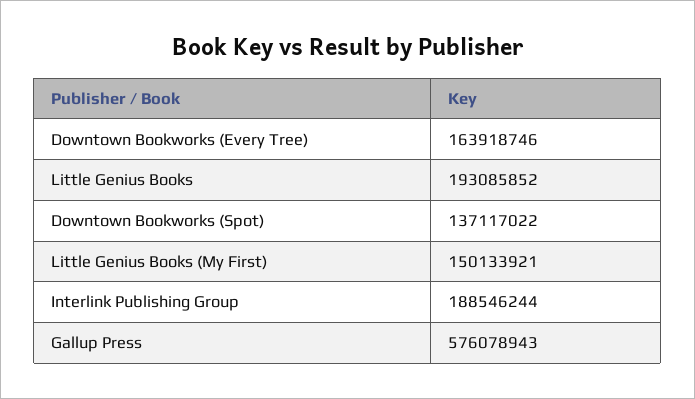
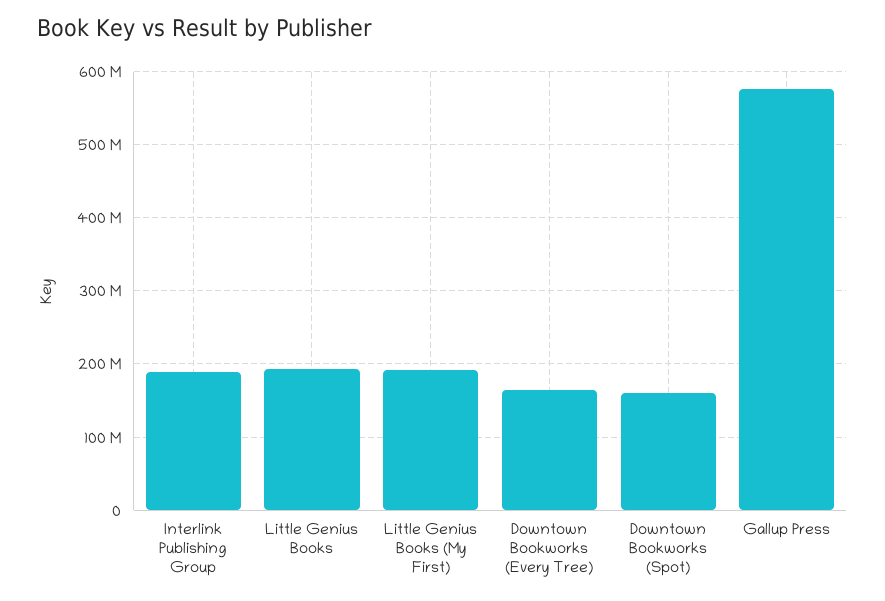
Downtown Bookworks (Spot): 137117022 -> 160000000
Little Genius Books (My First): 150133921 -> 190000000

